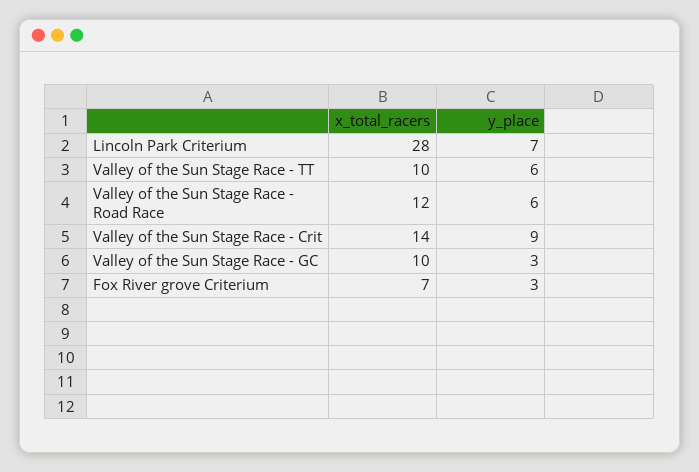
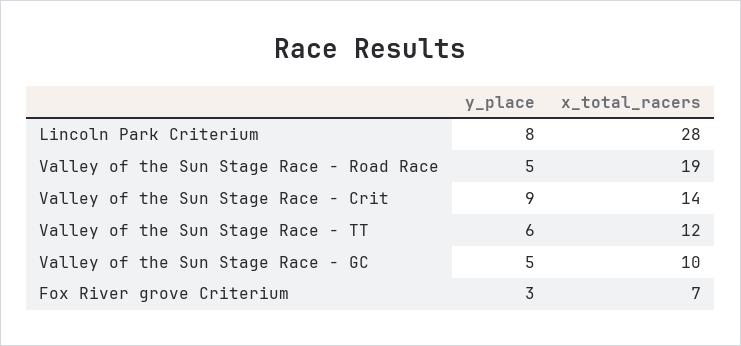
y_place, Lincoln Park Criterium: 7 -> 8
x_total_racers, Valley of the Sun Stage Race - TT: 10 -> 12
x_total_racers, Valley of the Sun Stage Race - Road Race: 12 -> 19
y_place, Valley of the Sun Stage Race - Road Race: 6 -> 5
y_place, Valley of the Sun Stage Race - GC: 3 -> 5

